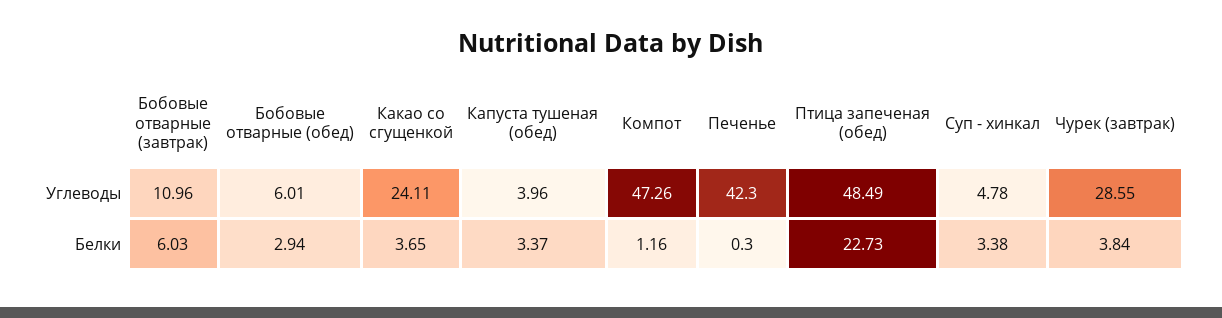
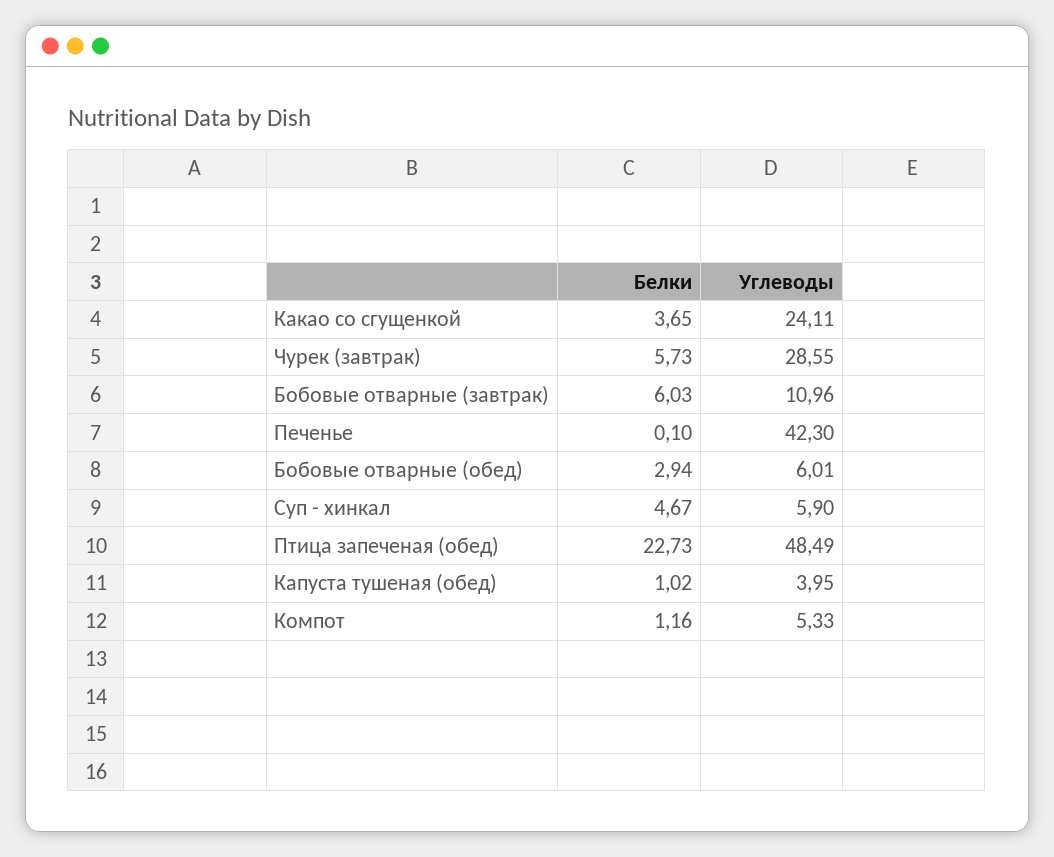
Капуста тушеная (обед), Углеводы: 3.96 -> 3.95
Компот, Углеводы: 47.26 -> 5.33
Суп - хинкал, Углеводы: 4.78 -> 5.9
Капуста тушеная (обед), Белки: 3.37 -> 1.02
Печенье, Белки: 0.3 -> 0.1
Суп - хинкал, Белки: 3.38 -> 4.67
Чурек (завтрак), Белки: 3.84 -> 5.73

